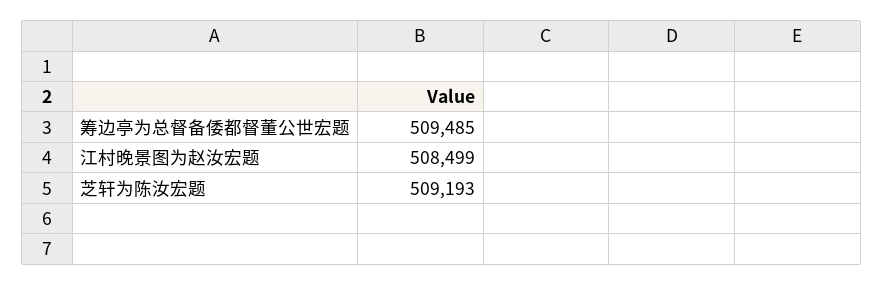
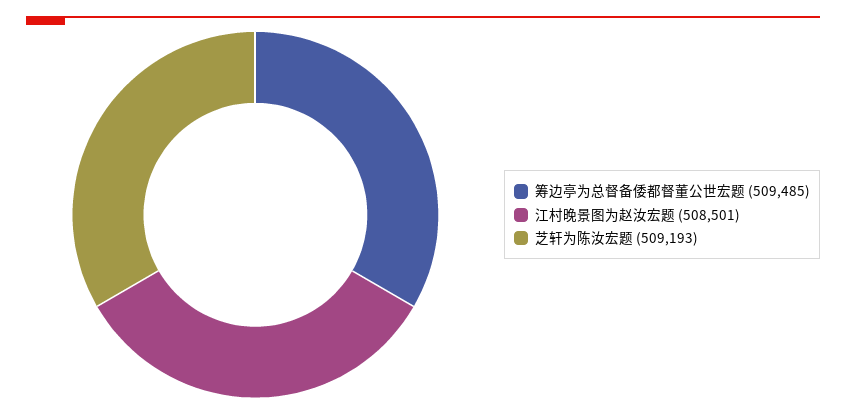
江村晚景图为赵汝宏题: 508499 -> 508501

